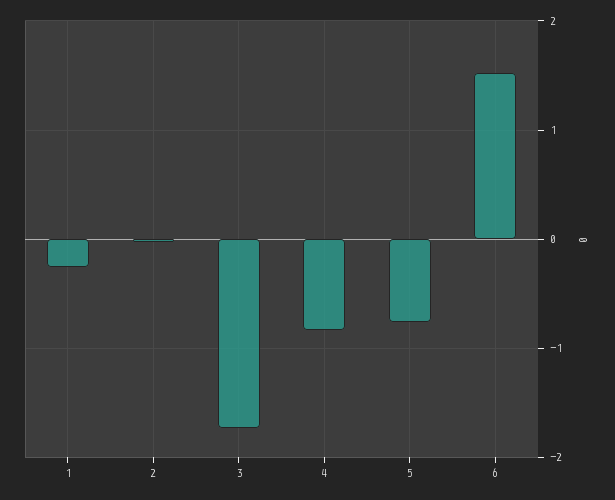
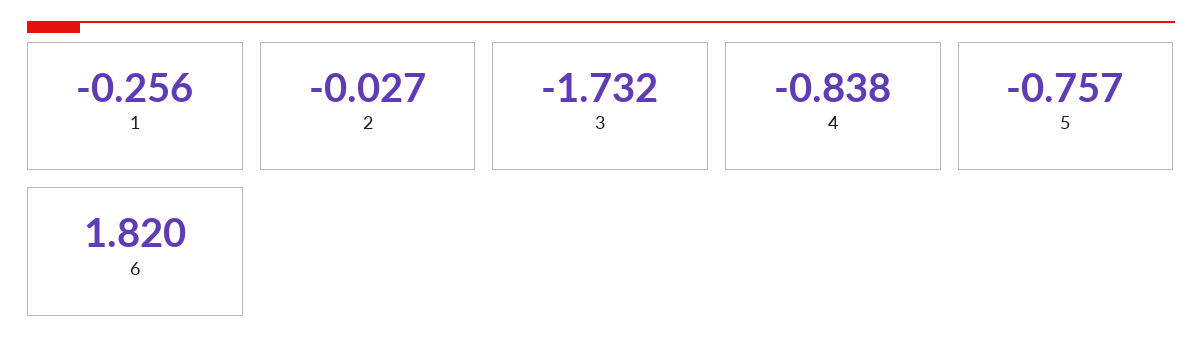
6: 1.5 -> 1.82

